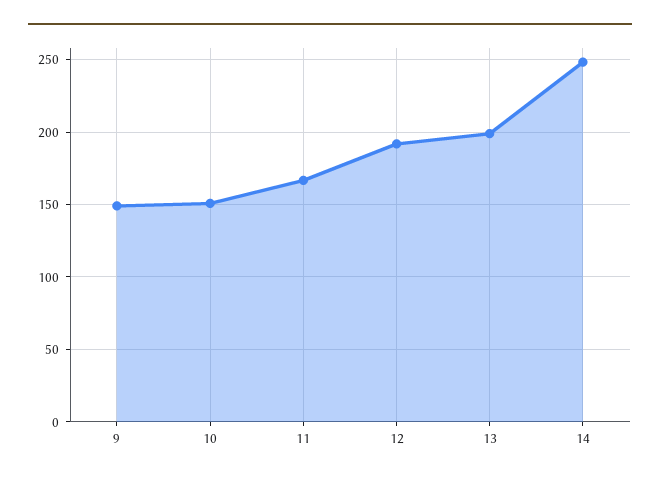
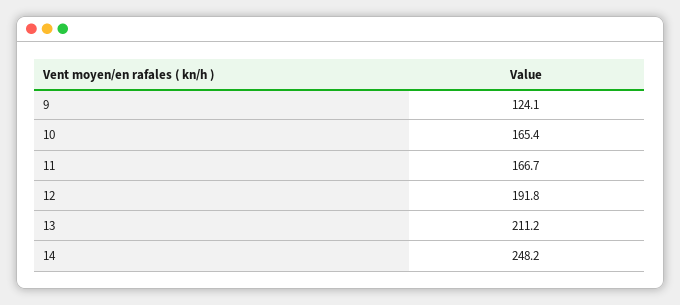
9: 150 -> 124.1
10: 150 -> 165.4
13: 200 -> 211.2

